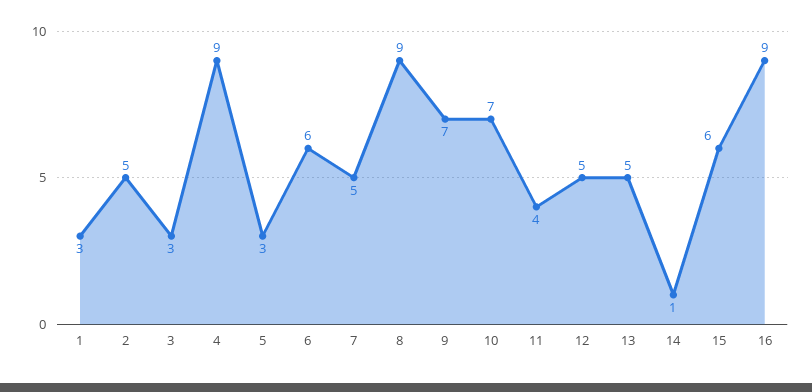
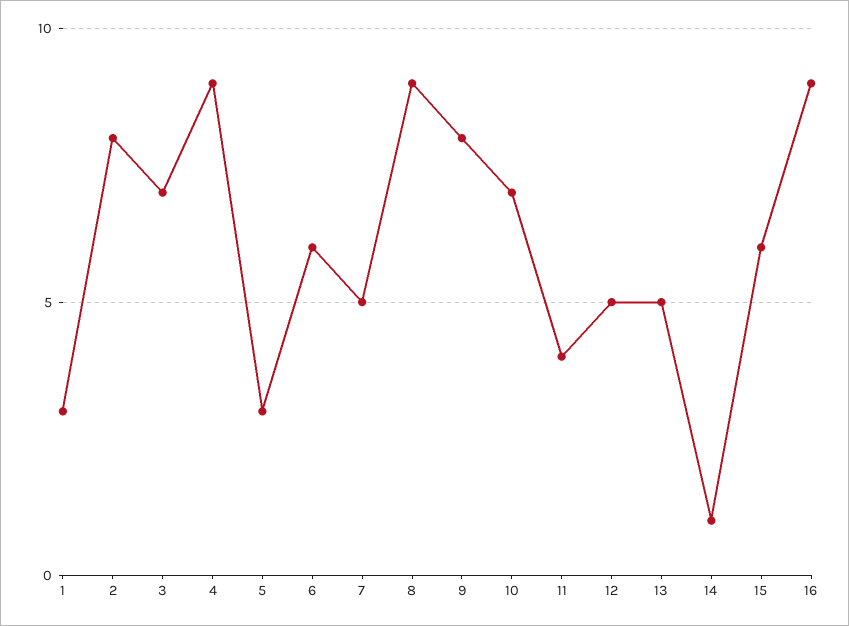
2: 5 -> 8
3: 3 -> 7
9: 7 -> 8

